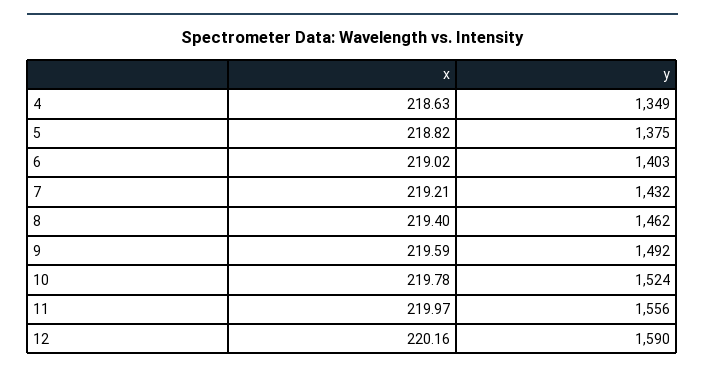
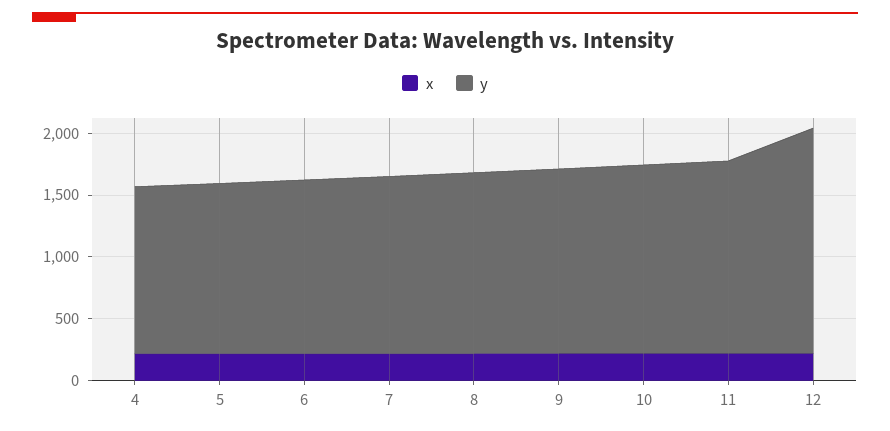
y, 12: 1590 -> 1800

